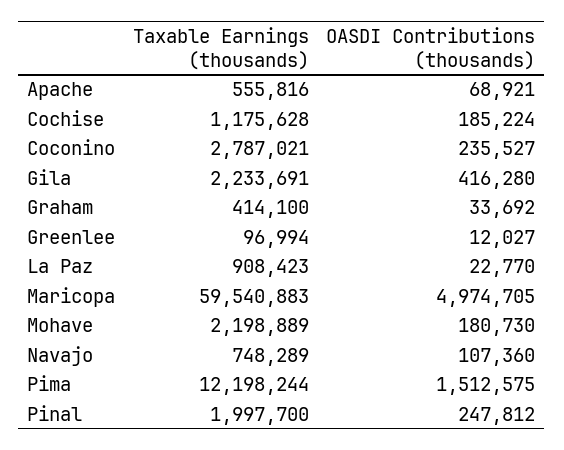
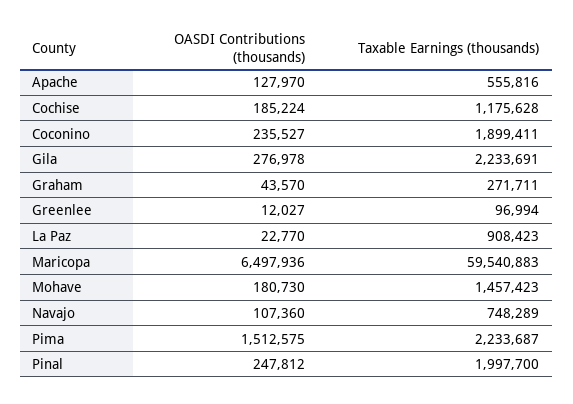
OASDI Contributions (thousands), Apache: 68921 -> 127970
Taxable Earnings (thousands), Coconino: 2787021 -> 1899411
OASDI Contributions (thousands), Gila: 416280 -> 276978
Taxable Earnings (thousands), Graham: 414100 -> 271711
OASDI Contributions (thousands), Graham: 33692 -> 43570
OASDI Contributions (thousands), Maricopa: 4974705 -> 6497936
Taxable Earnings (thousands), Mohave: 2198889 -> 1457423
Taxable Earnings (thousands), Pima: 12198244 -> 2233687

